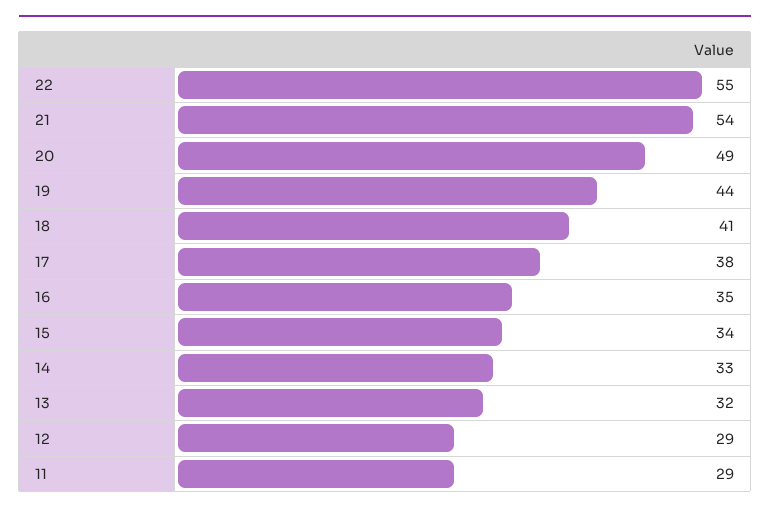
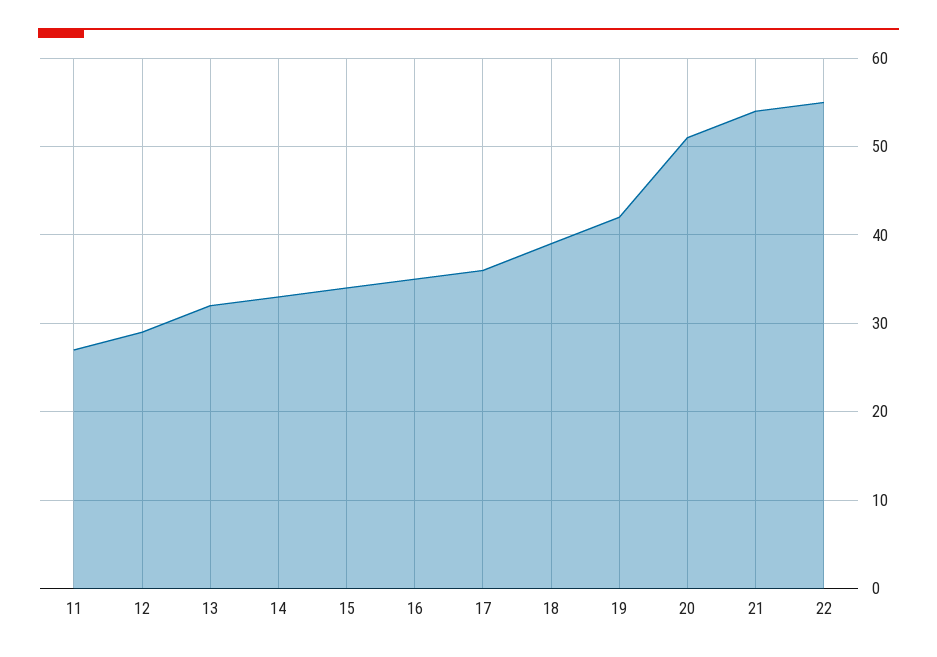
20: 49 -> 51
19: 44 -> 42
18: 41 -> 39
17: 38 -> 36
11: 29 -> 27

